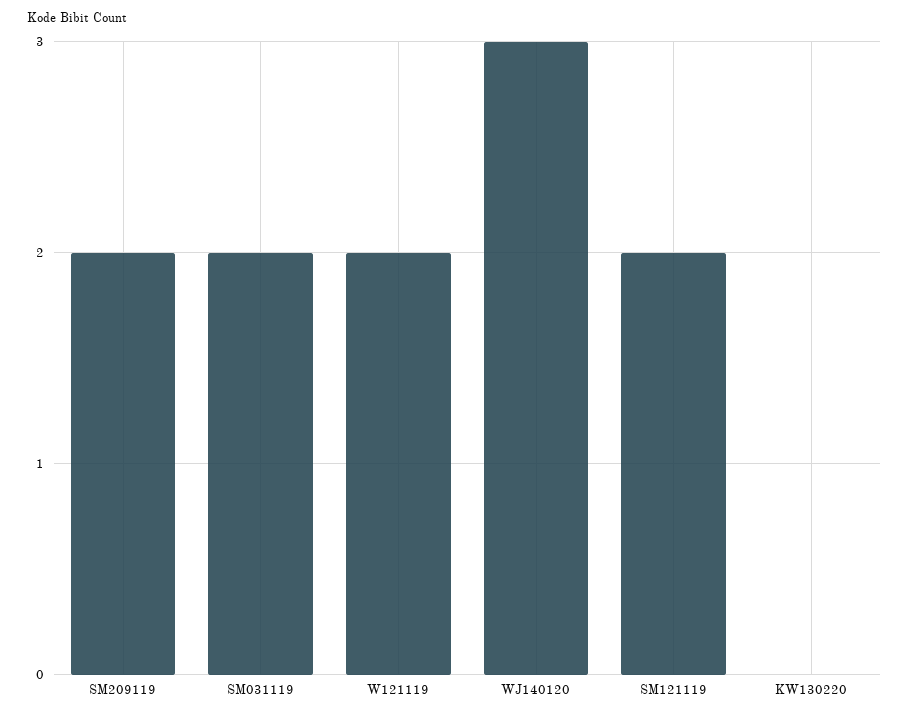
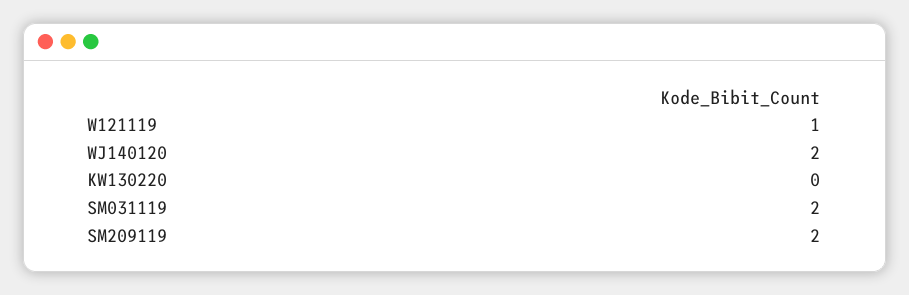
W121119: 2 -> 1
WJ140120: 3 -> 2
SM121119: 2 -> none

